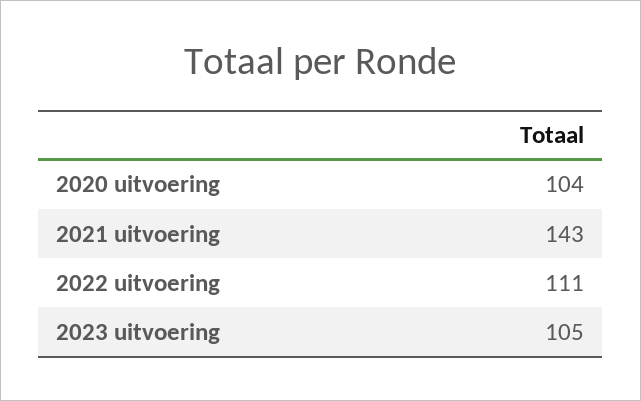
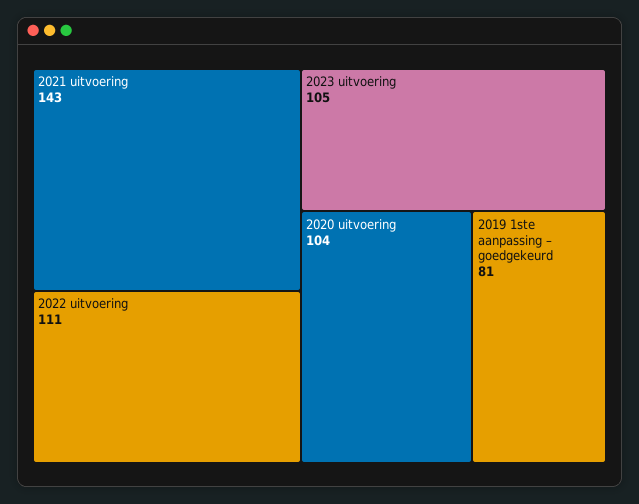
2019 1ste aanpassing – goedgekeurd: none -> 81

